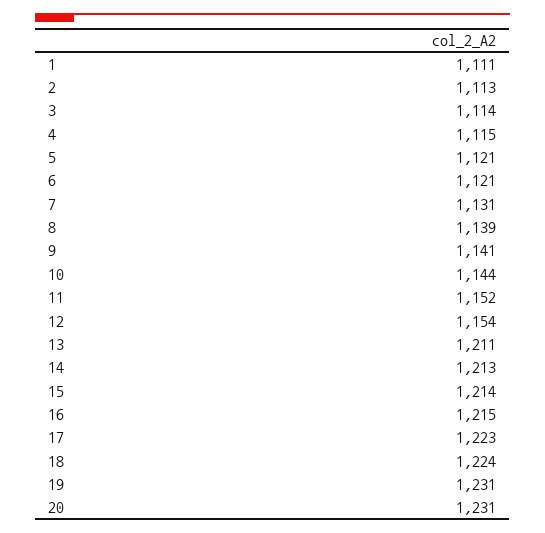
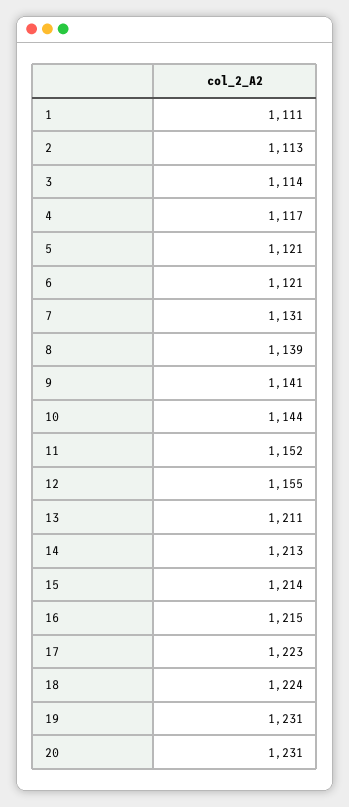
4: 1115 -> 1117
12: 1154 -> 1155

